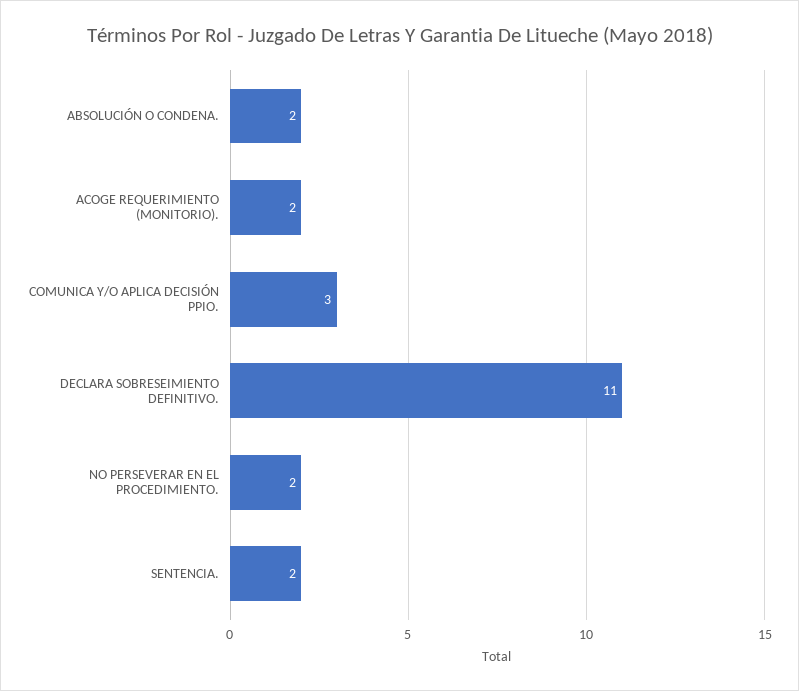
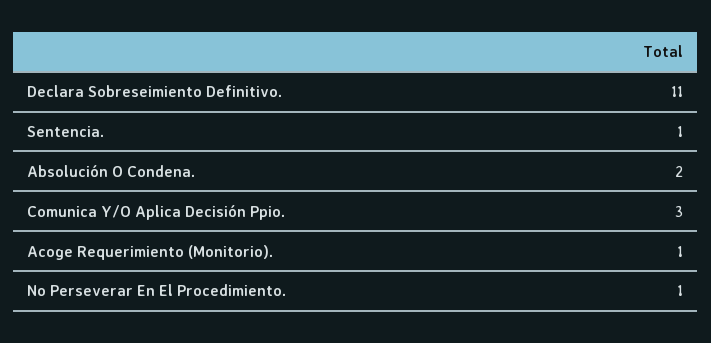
ACOGE REQUERIMIENTO (MONITORIO).: 2 -> 1
NO PERSEVERAR EN EL PROCEDIMIENTO.: 2 -> 1
SENTENCIA.: 2 -> 1

